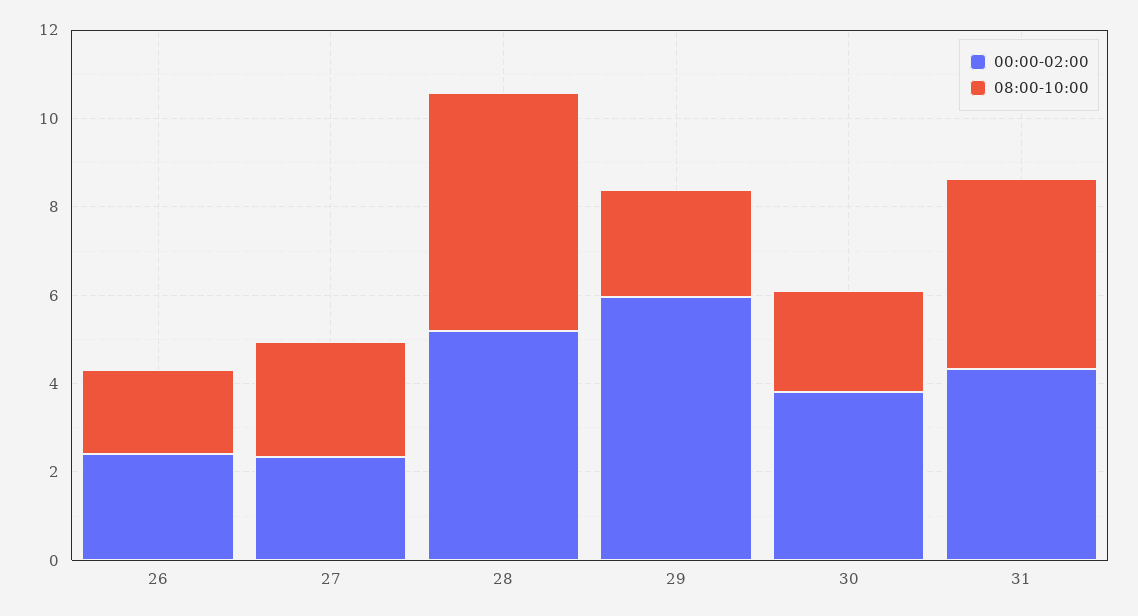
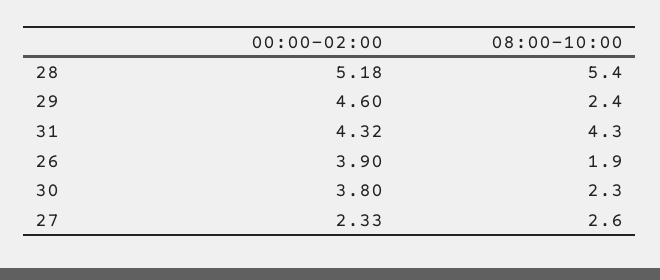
00:00-02:00, 26: 2.5 -> 3.9
00:00-02:00, 29: 6 -> 4.6

